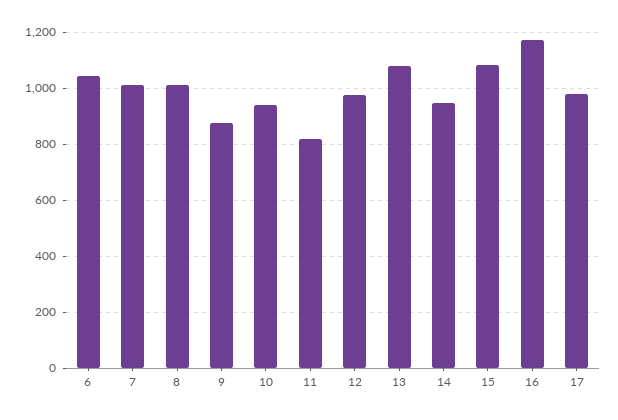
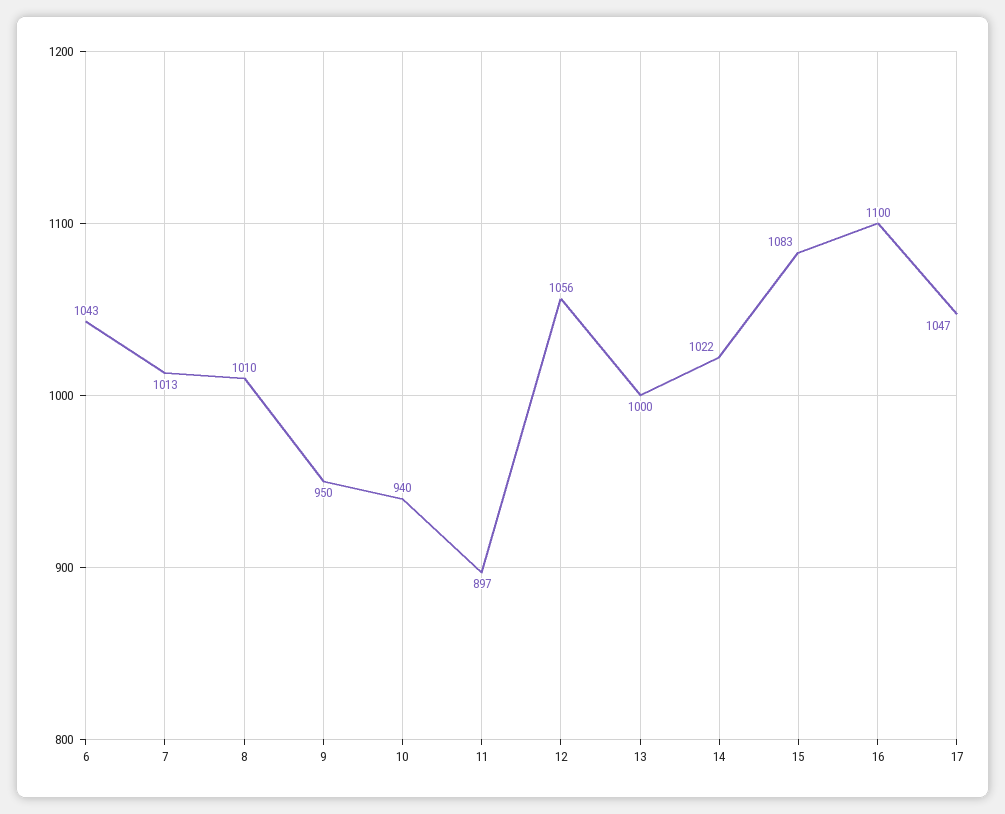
9: 875 -> 950
11: 825 -> 897
12: 975 -> 1056
13: 1075 -> 1000
14: 950 -> 1022
16: 1175 -> 1100
17: 975 -> 1047

